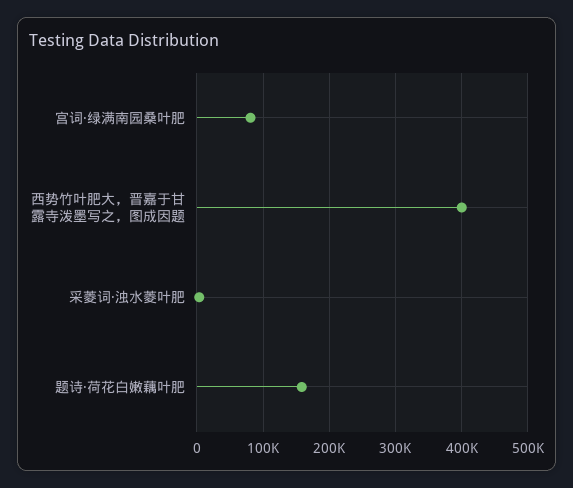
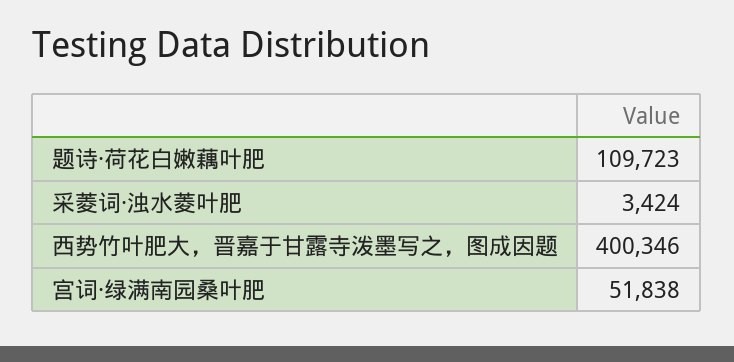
宫词·绿满南园桑叶肥: 80000 -> 51838
题诗·荷花白嫩藕叶肥: 160000 -> 109723

